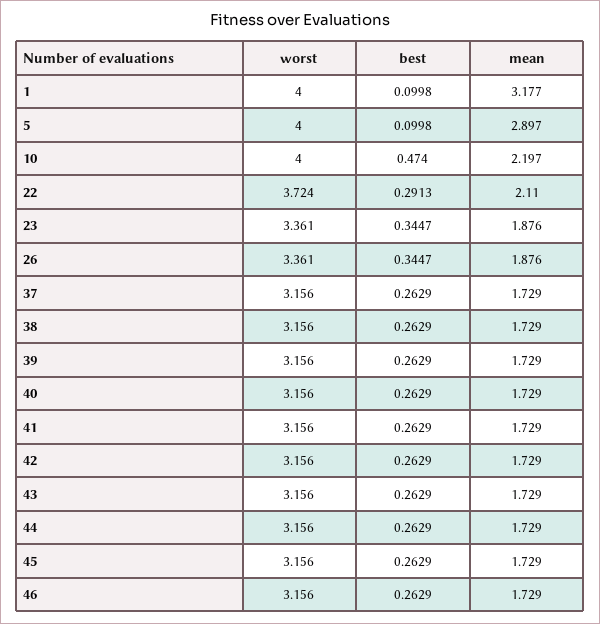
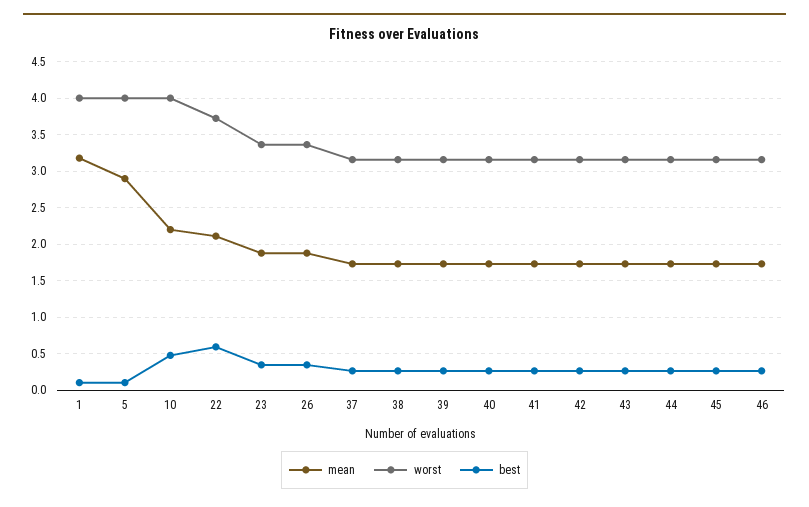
best, 22: 0.2913 -> 0.6

